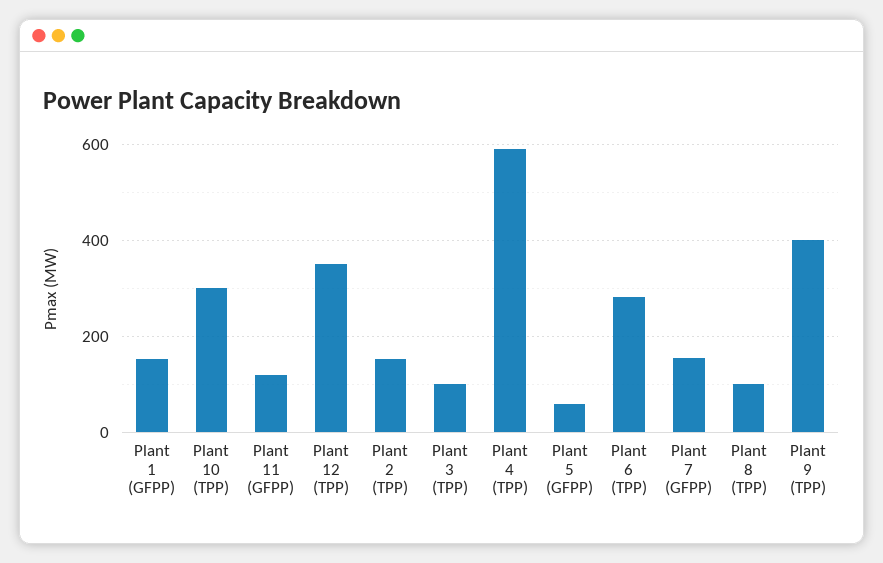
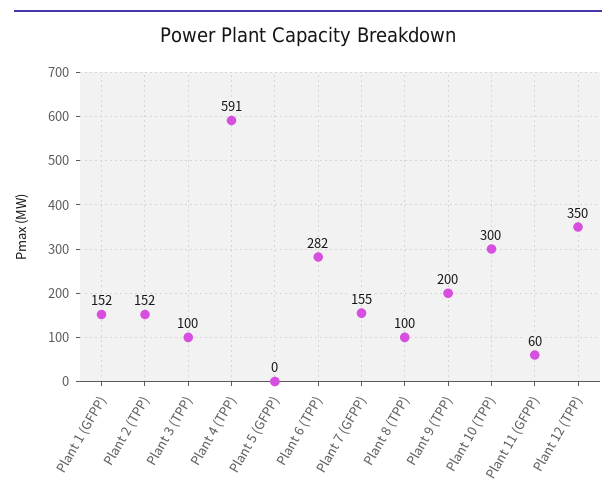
Plant 11 (GFPP): 120 -> 60
Plant 5 (GFPP): 60 -> 0
Plant 9 (TPP): 400 -> 200

